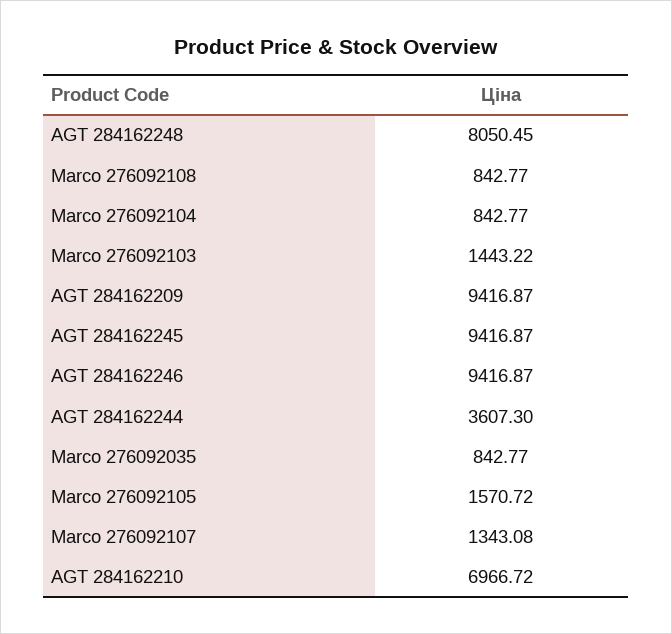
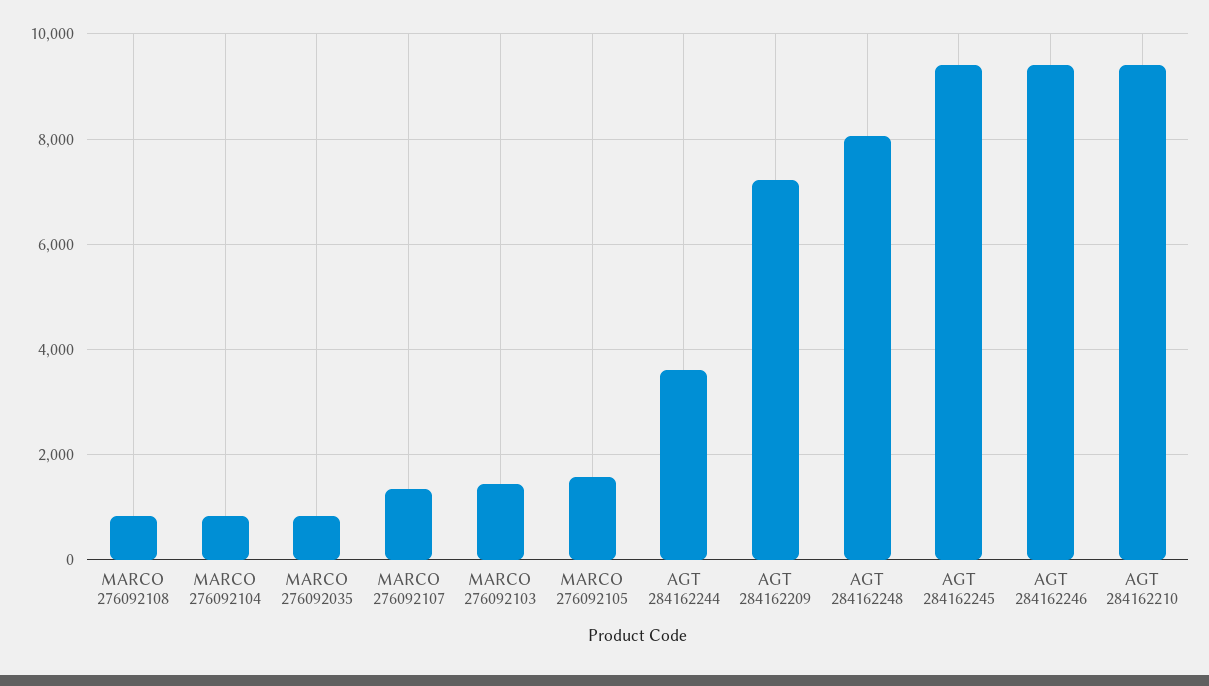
AGT 284162209: 9416.87 -> 7200
AGT 284162210: 6966.72 -> 9400

